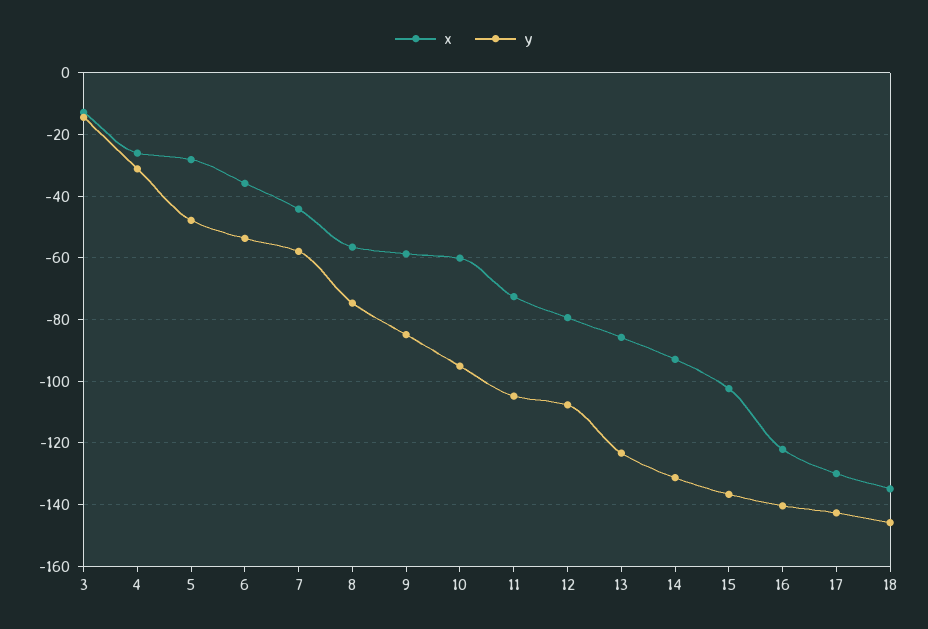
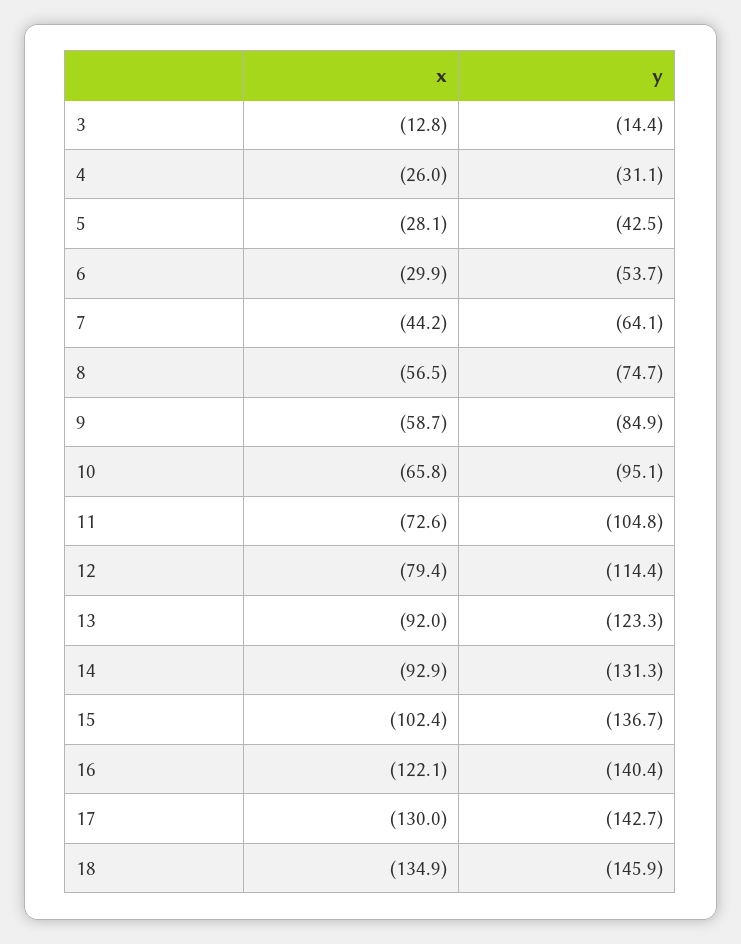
y, 5: -48 -> -42.5
x, 6: -36 -> -29.9
y, 7: -58 -> -64.1
x, 10: -60 -> -65.8
y, 12: -108 -> -114.4
x, 13: -86 -> -92

